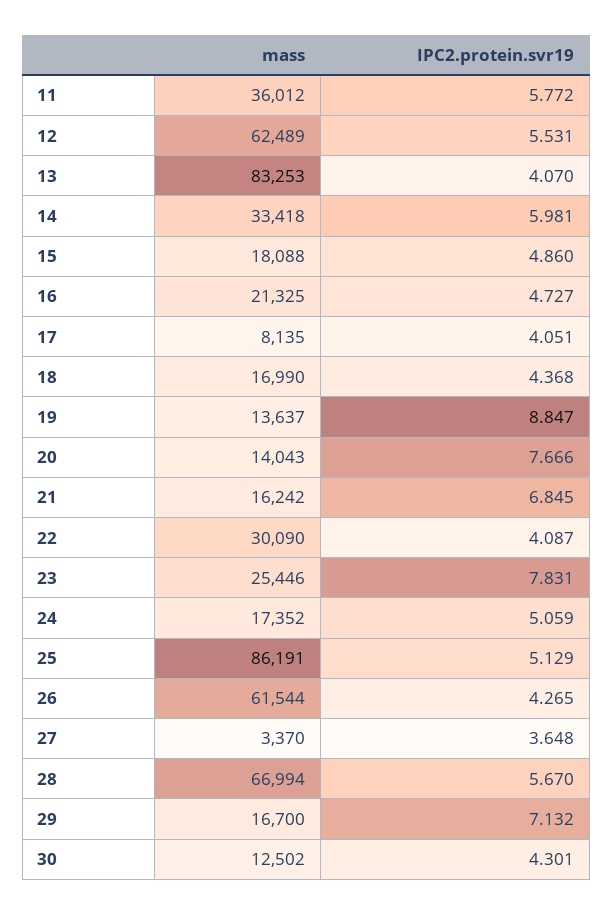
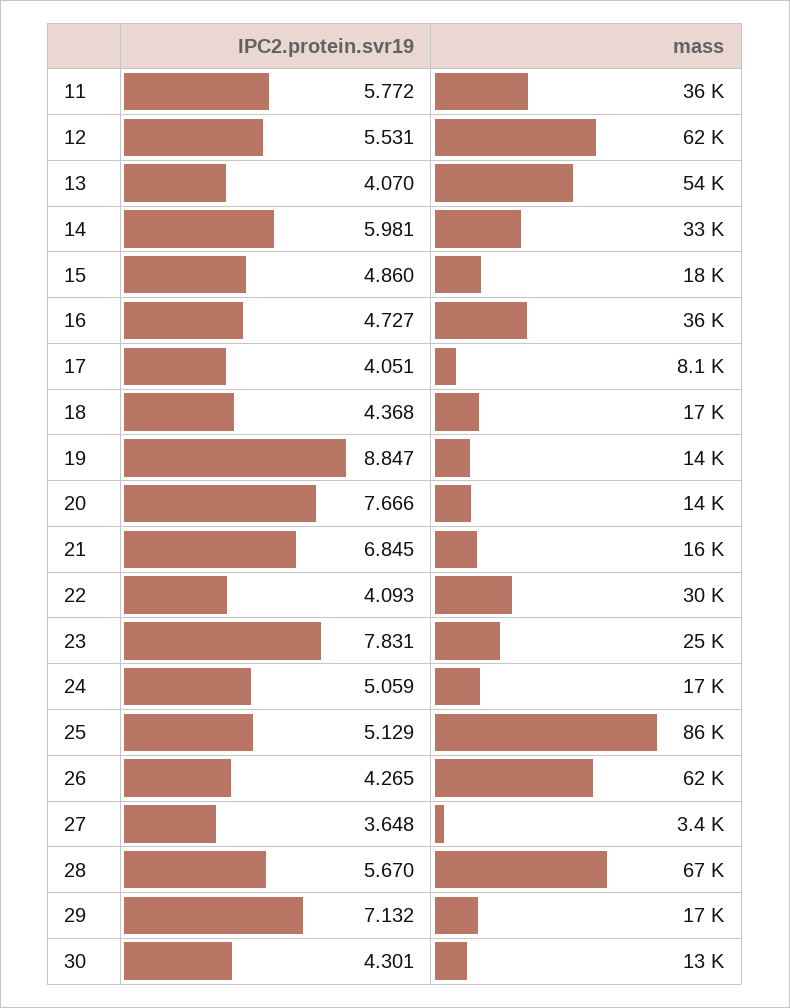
mass, 13: 83253 -> 54000
mass, 16: 21325 -> 36000
IPC2.protein.svr19, 22: 4.087 -> 4.093

